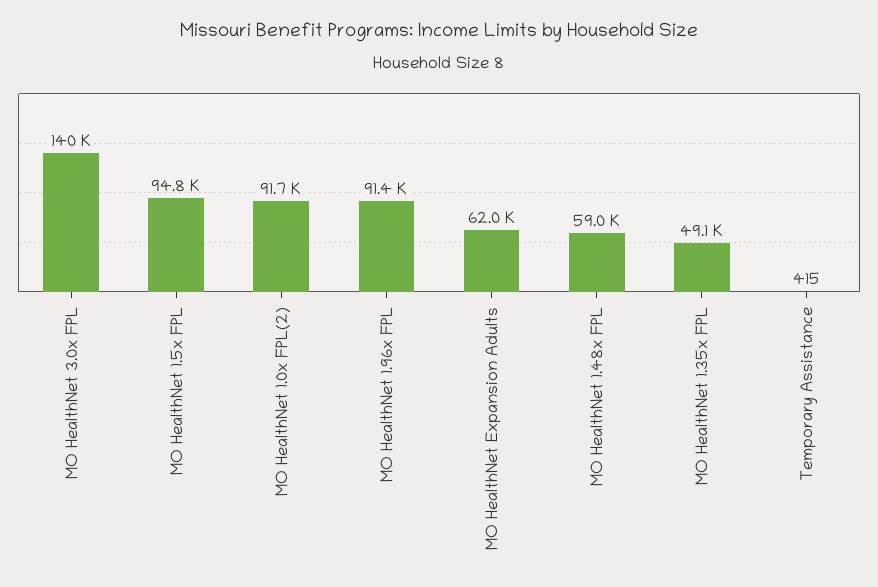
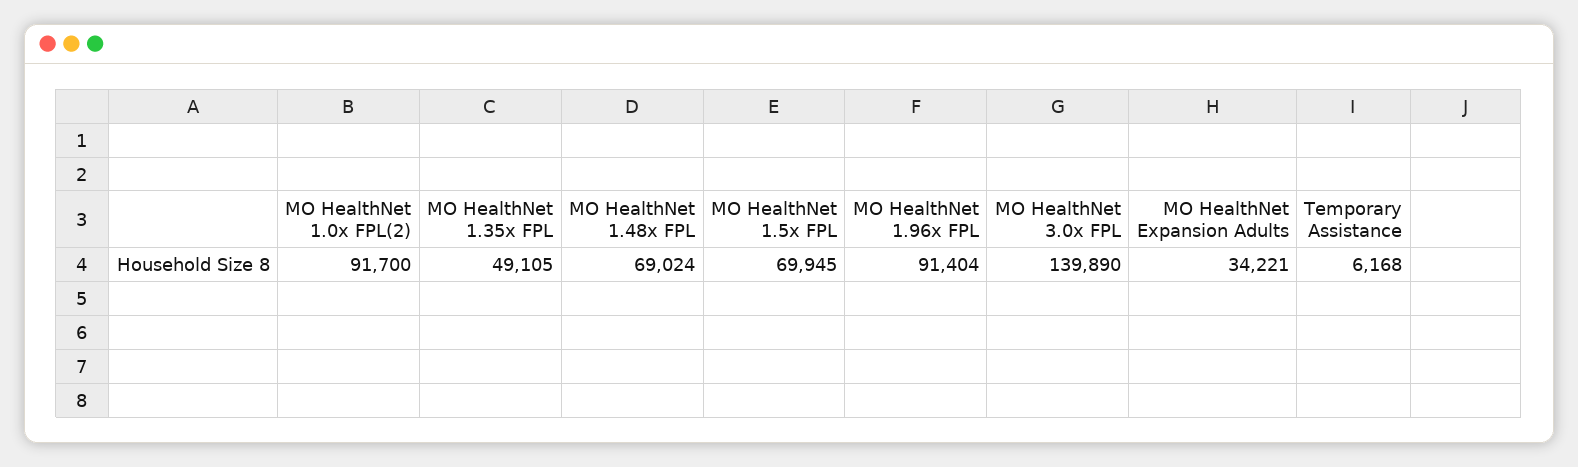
MO HealthNet 1.5x FPL: 94800 -> 69945
MO HealthNet Expansion Adults: 62000 -> 34221
MO HealthNet 1.48x FPL: 59000 -> 69024
Temporary Assistance: 415 -> 6168

